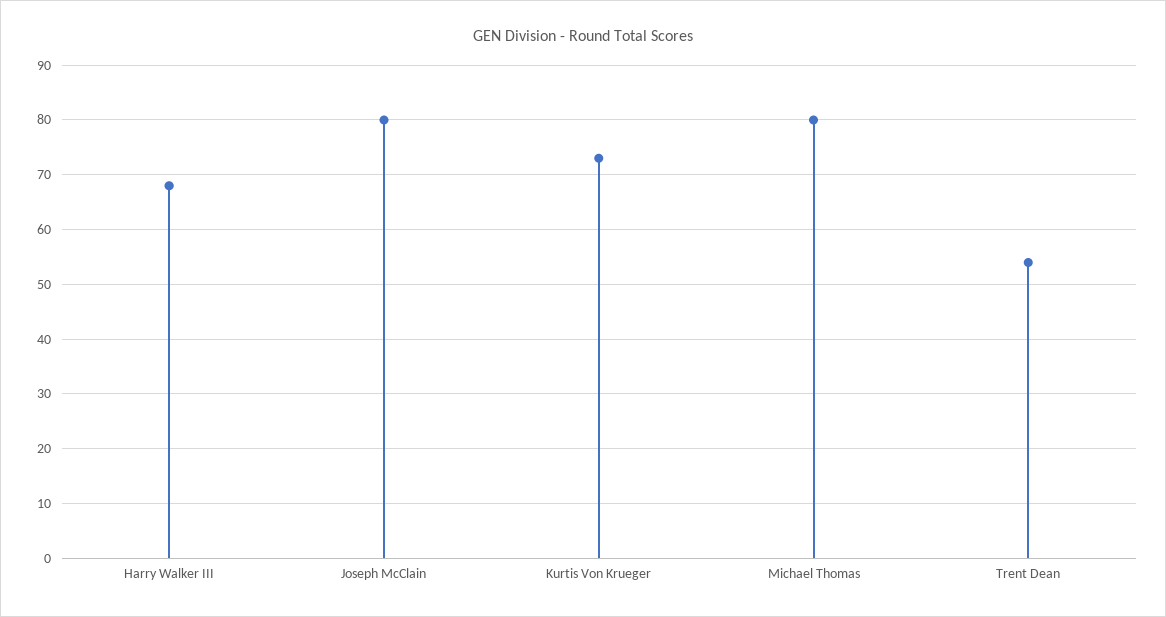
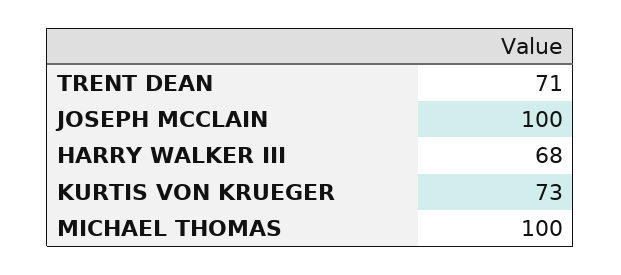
Joseph McClain: 80 -> 100
Michael Thomas: 80 -> 100
Trent Dean: 55 -> 71

